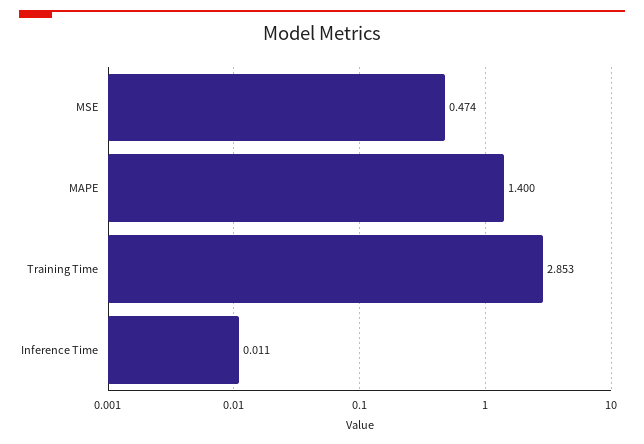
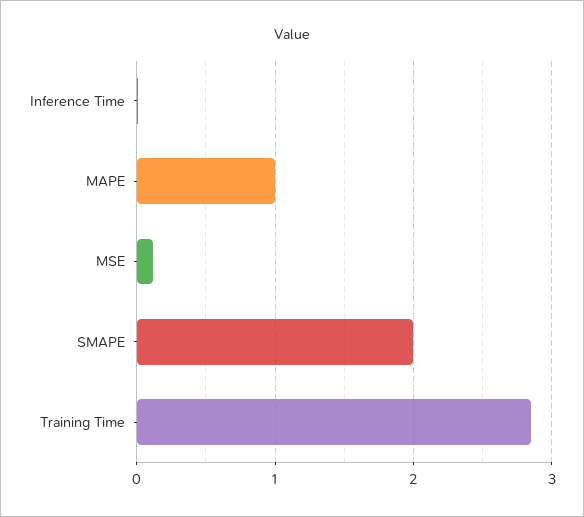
MSE: 0.474 -> 0.1
MAPE: 1.4 -> 1
SMAPE: none -> 2

